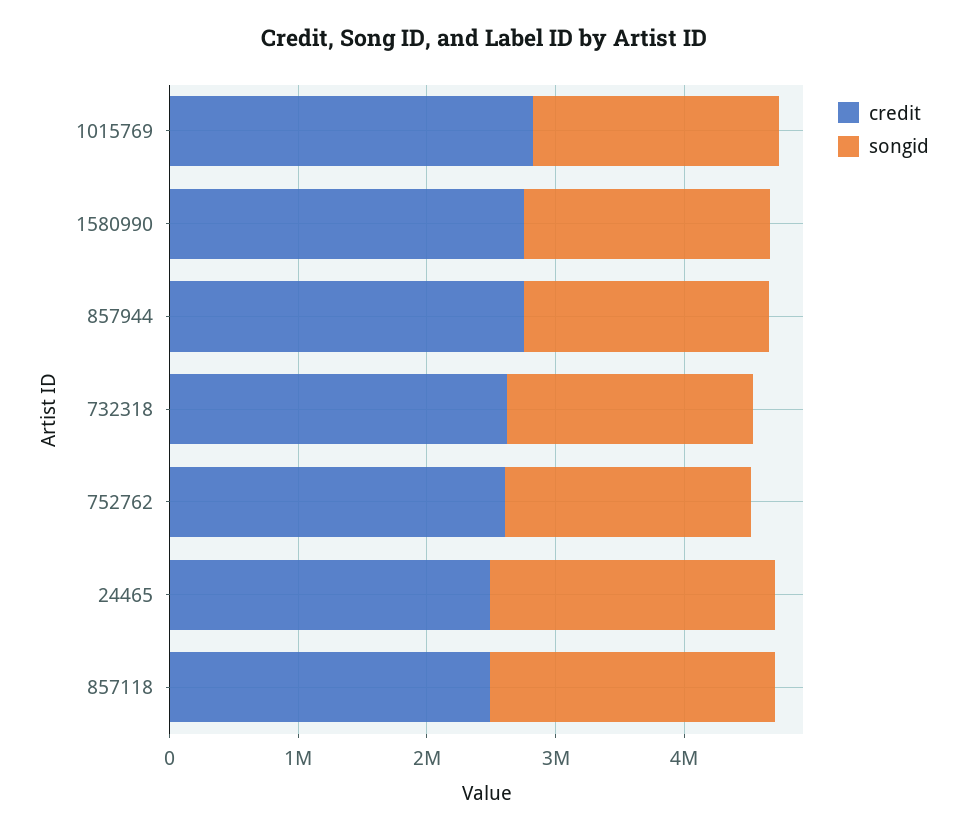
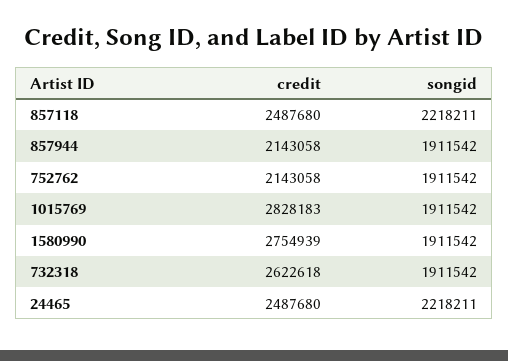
credit, 857944: 2800000 -> 2143058
credit, 752762: 2600000 -> 2143058

